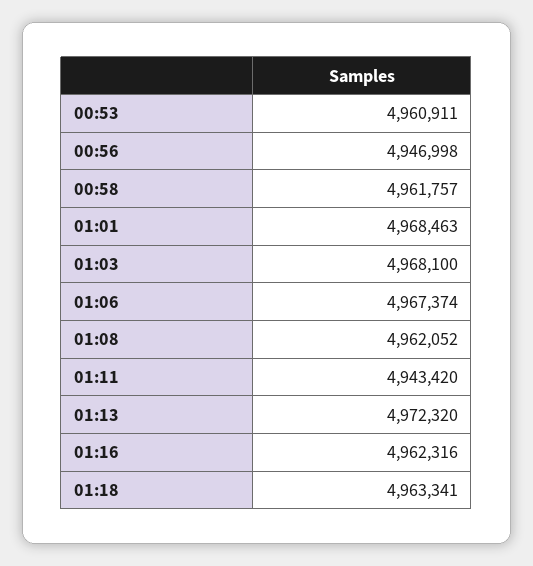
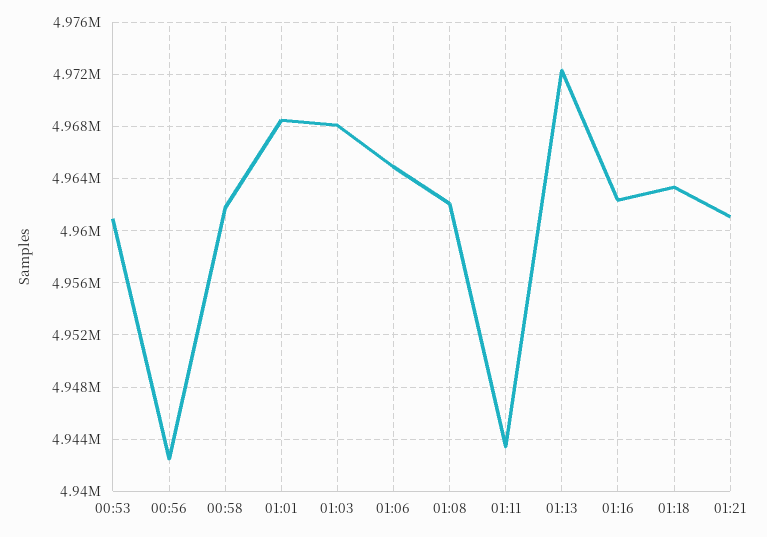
00:56: 4946998 -> 4942500
01:06: 4967374 -> 4965000
01:21: none -> 4961000

